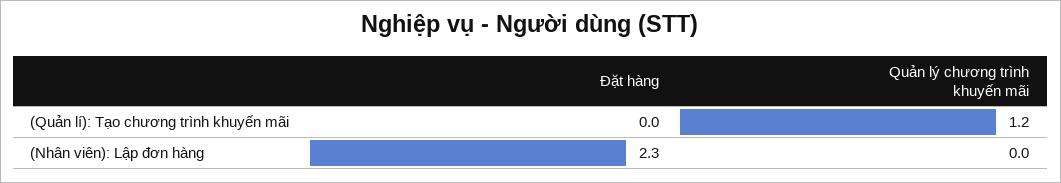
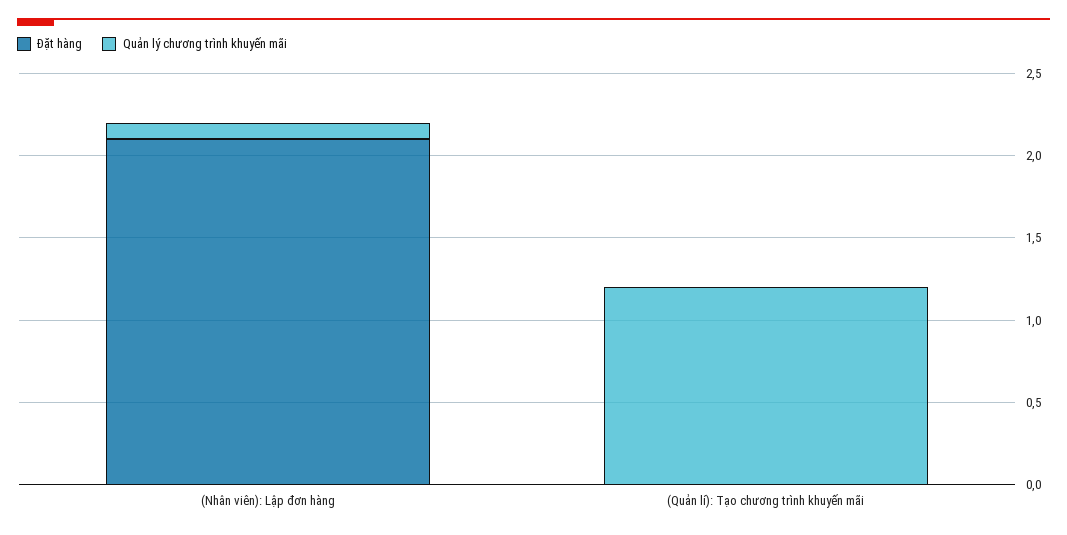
Đặt hàng, (Nhân viên): Lập đơn hàng: 2.3 -> 2.1
Quản lý chương trình khuyến mãi, (Nhân viên): Lập đơn hàng: 0 -> 0.1

